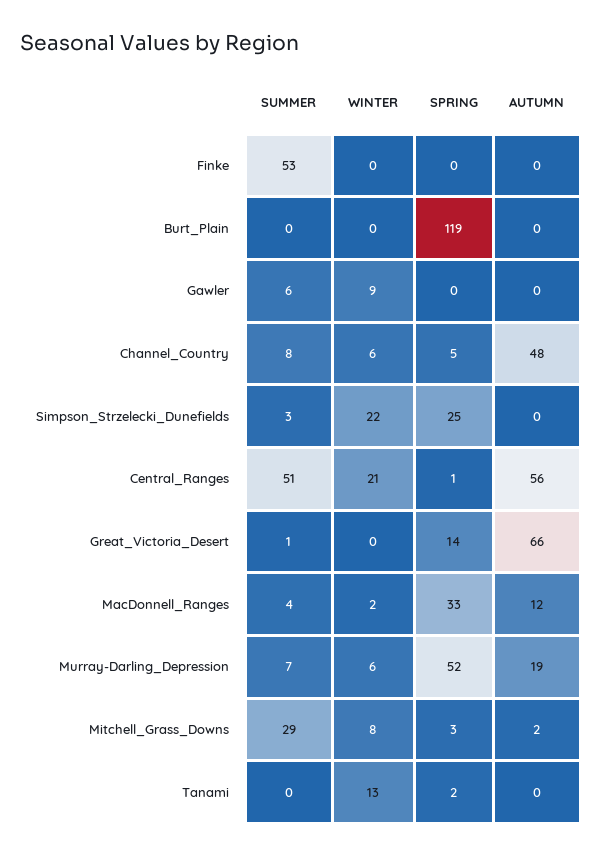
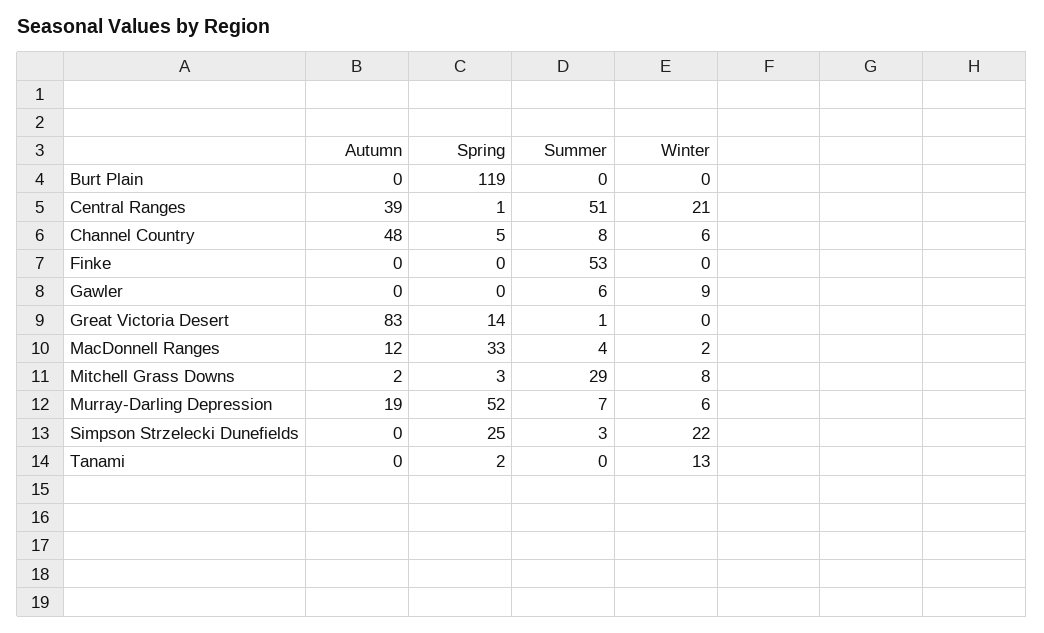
AUTUMN, Central_Ranges: 56 -> 39
AUTUMN, Great_Victoria_Desert: 66 -> 83

